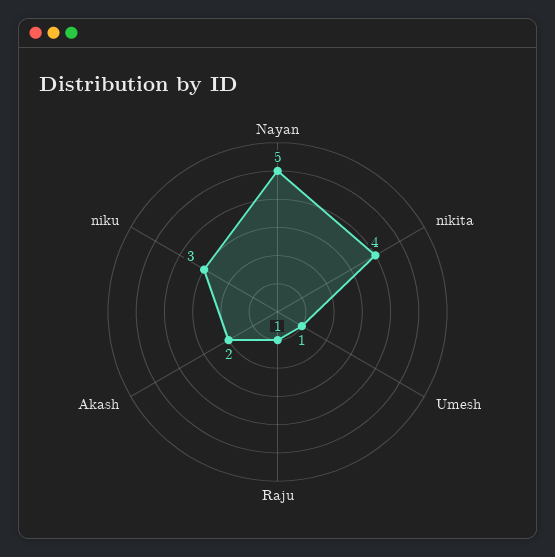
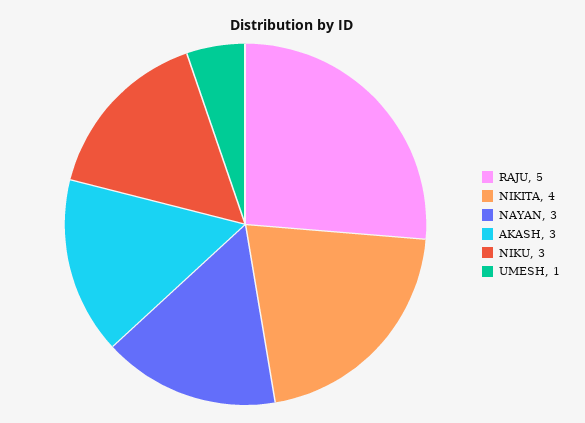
Nayan: 5 -> 3
Raju: 1 -> 5
Akash: 2 -> 3

